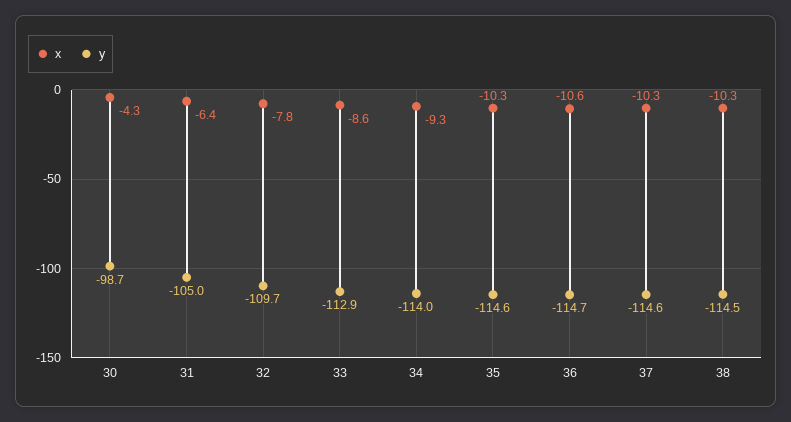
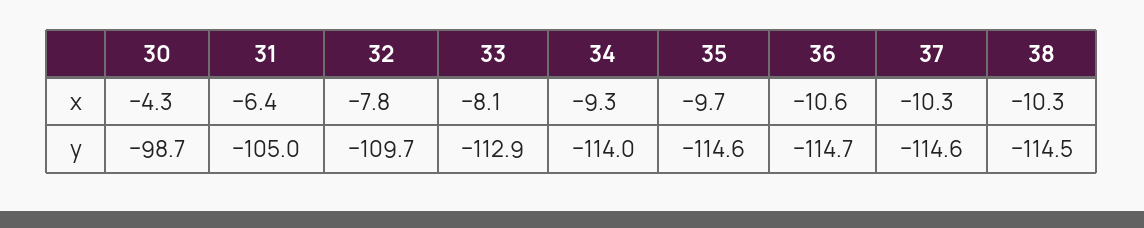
x, 33: -8.6 -> -8.1
x, 35: -10.3 -> -9.7

